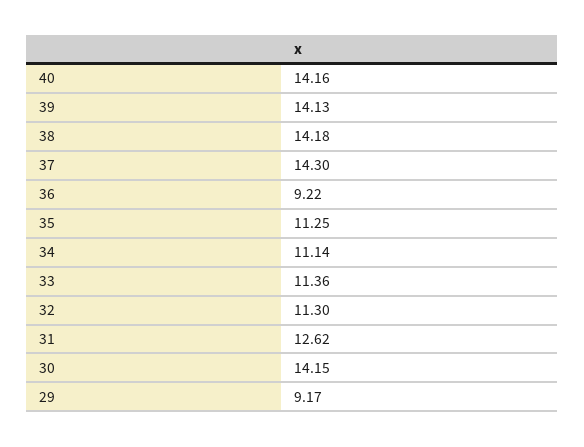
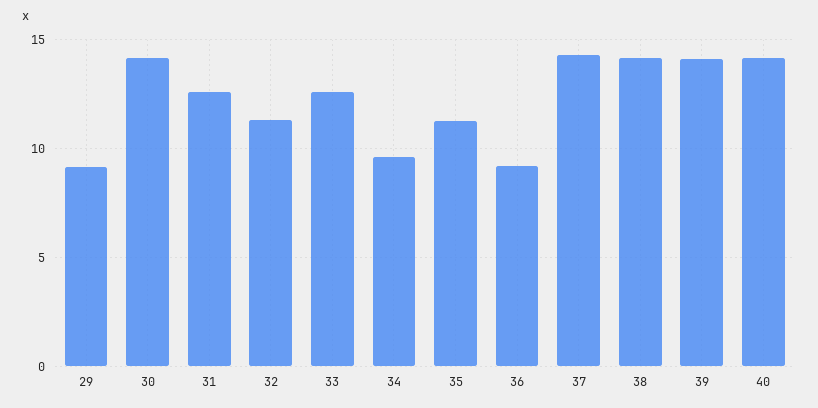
34: 11.14 -> 9.5
33: 11.36 -> 12.5

